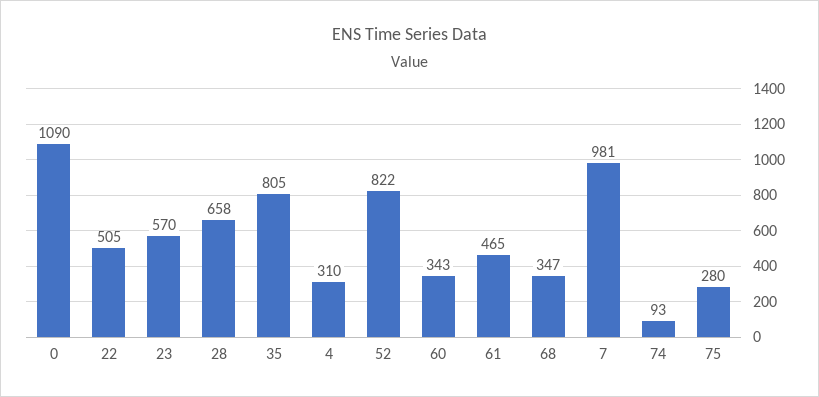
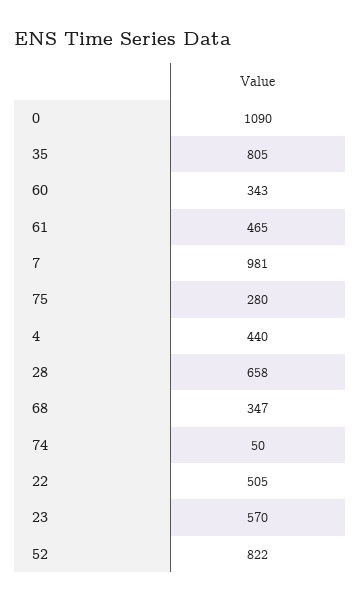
4: 310 -> 440
74: 93 -> 50

